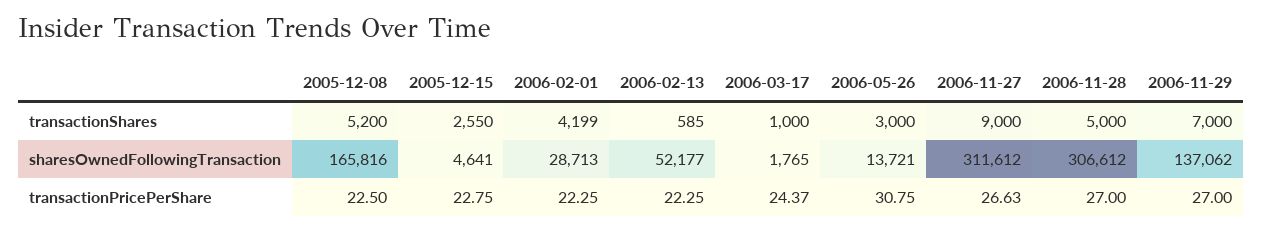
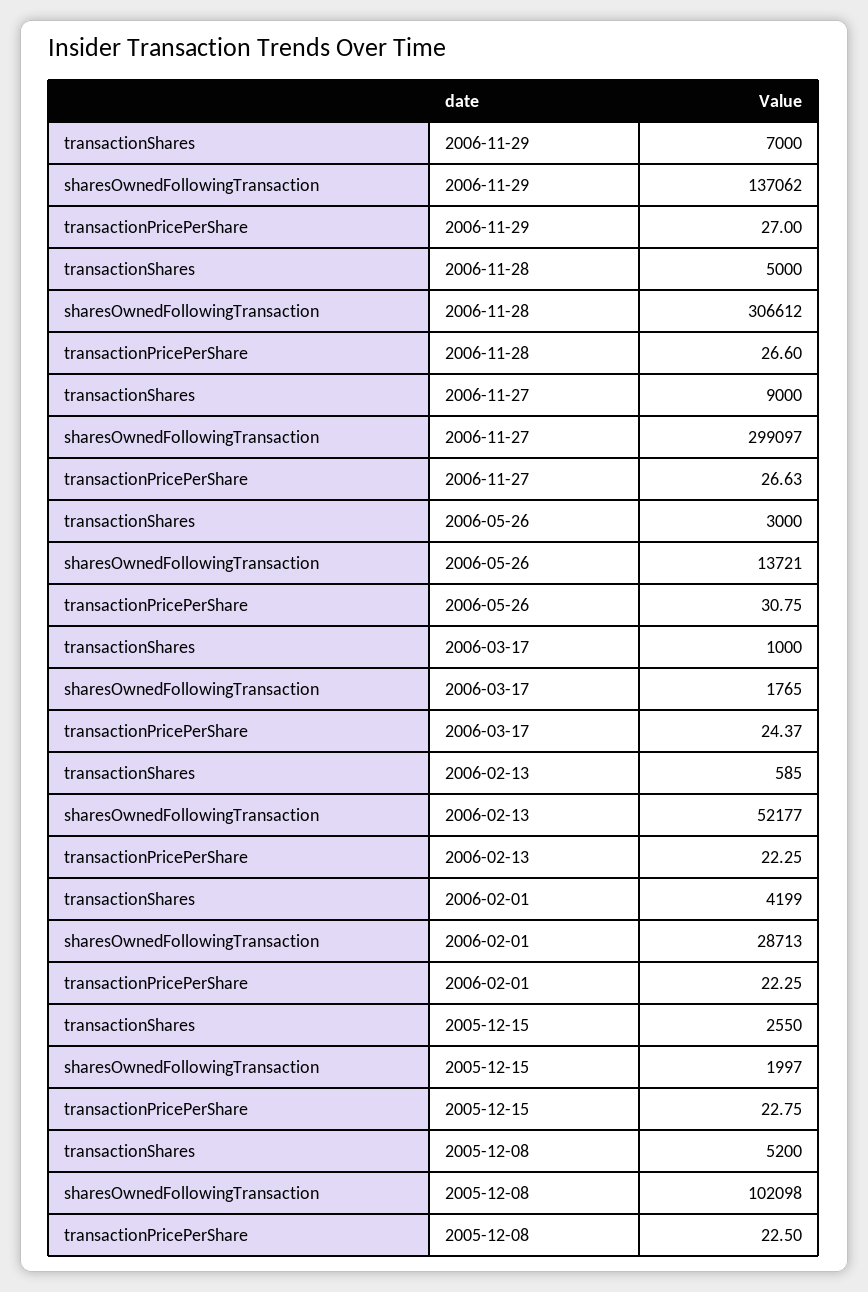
2005-12-08, sharesOwnedFollowingTransaction: 165816 -> 102098
2005-12-15, sharesOwnedFollowingTransaction: 4641 -> 1997
2006-11-27, sharesOwnedFollowingTransaction: 311612 -> 299097
2006-11-28, transactionPricePerShare: 27 -> 26.6

